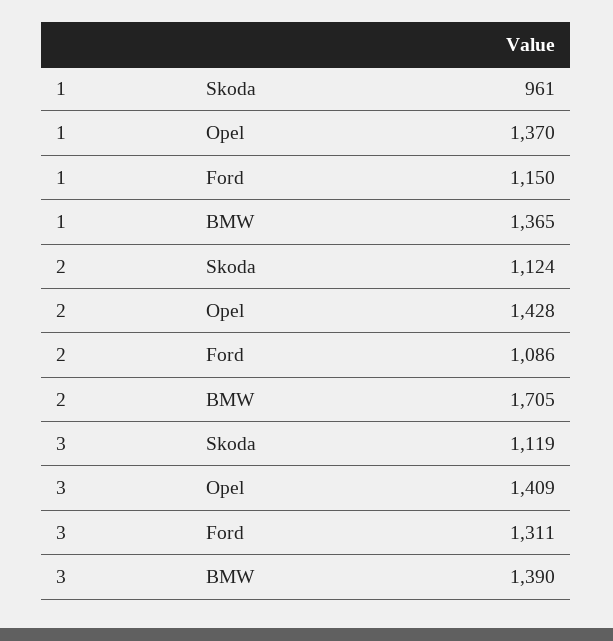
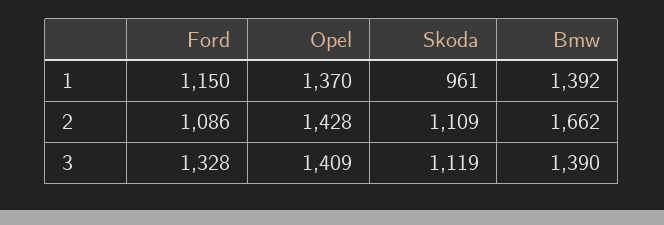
1, BMW: 1365 -> 1392
2, Skoda: 1124 -> 1109
2, BMW: 1705 -> 1662
3, Ford: 1311 -> 1328

